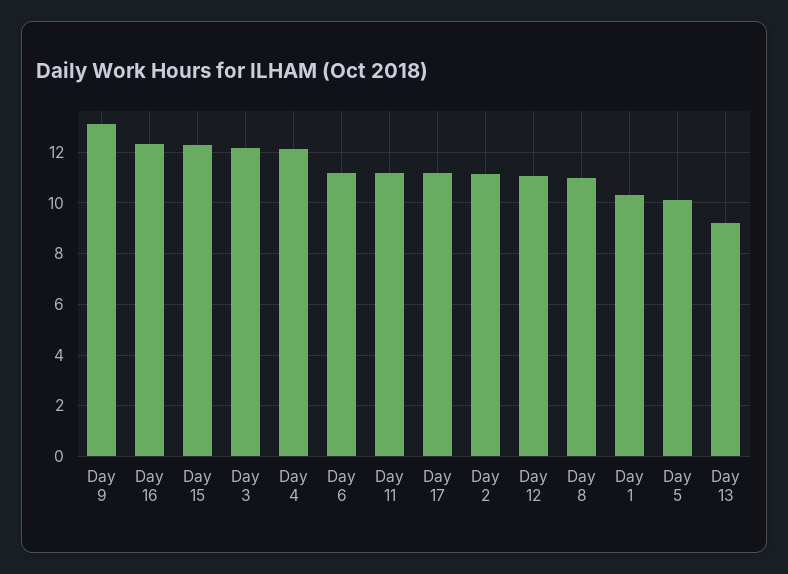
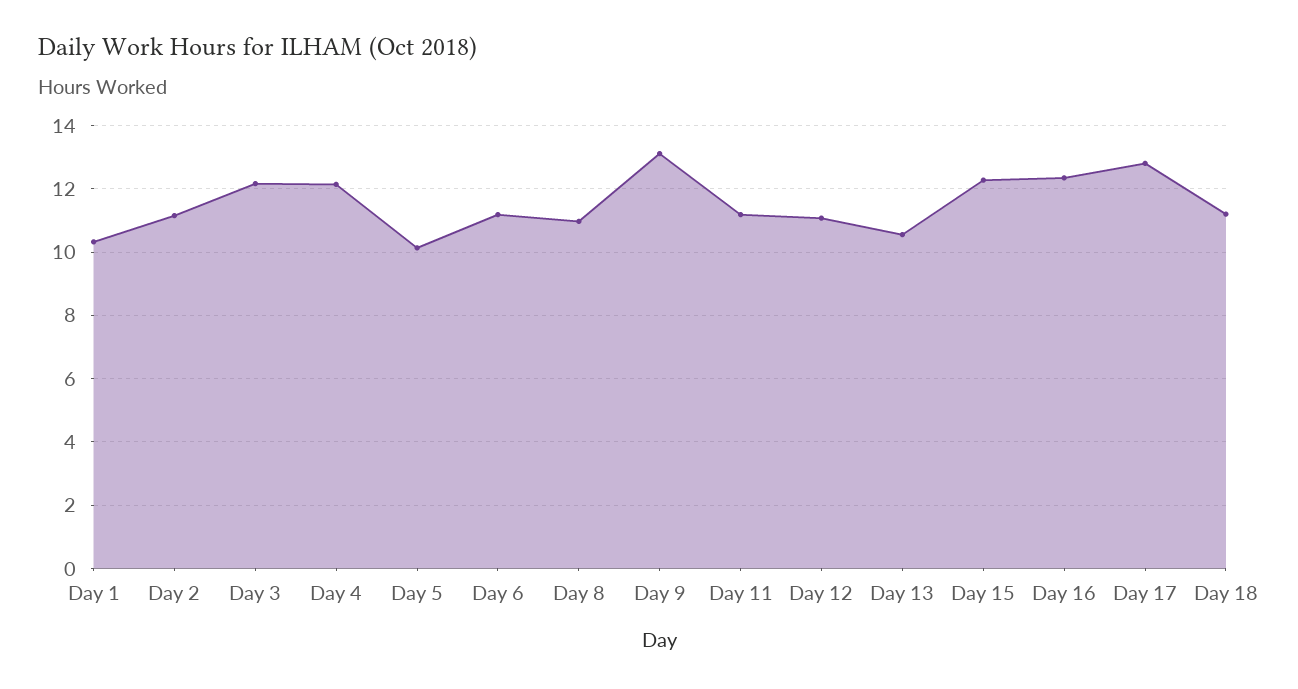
Day 17: 11.25 -> 12.8
Day 13: 9.25 -> 10.6
Day 18: none -> 11.2

